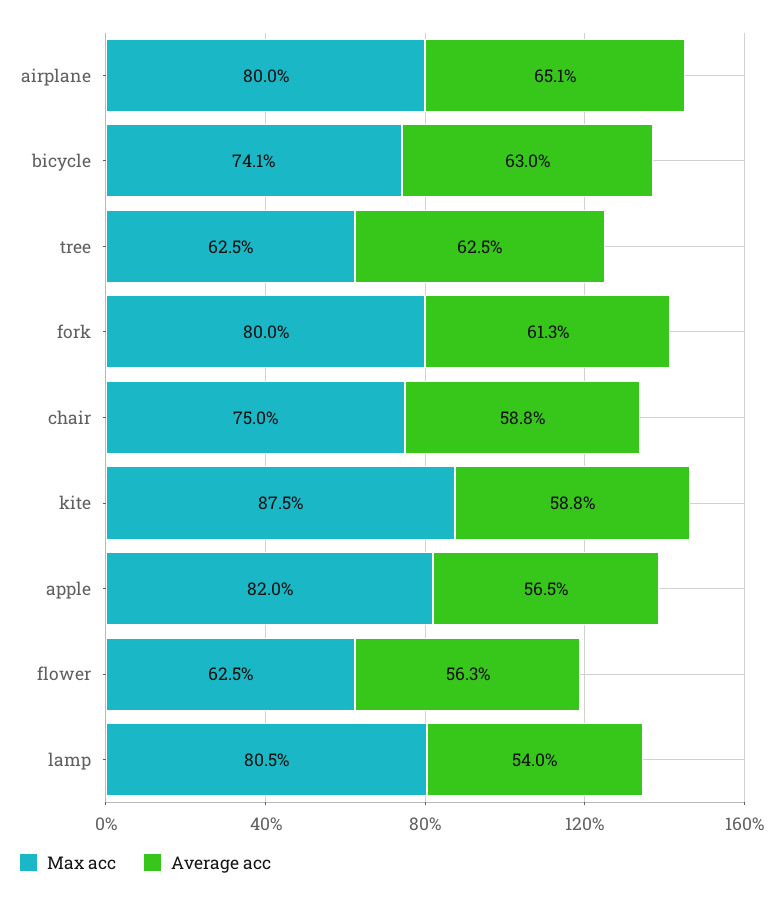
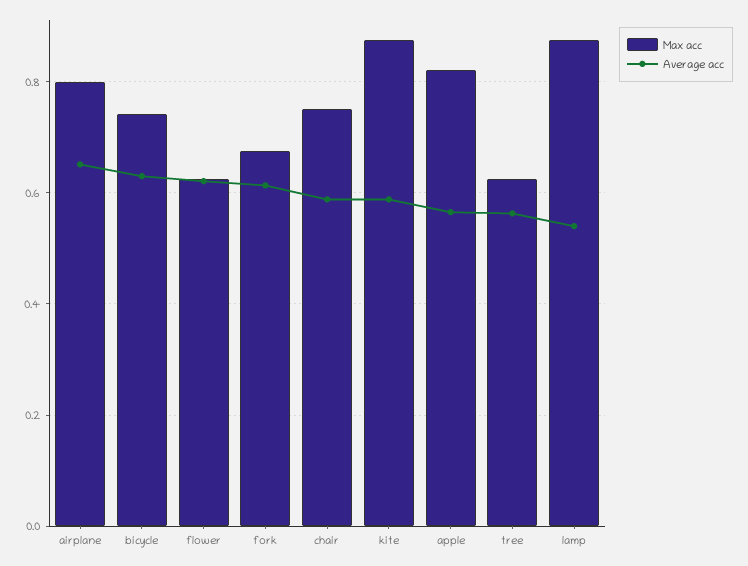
Average acc, tree: 0.625 -> 0.56
Max acc, fork: 0.8 -> 0.68
Average acc, flower: 0.563 -> 0.62
Max acc, lamp: 0.805 -> 0.88

